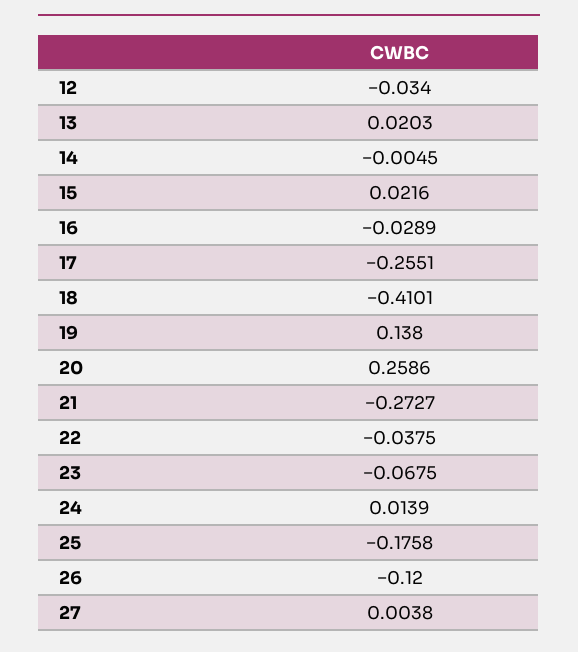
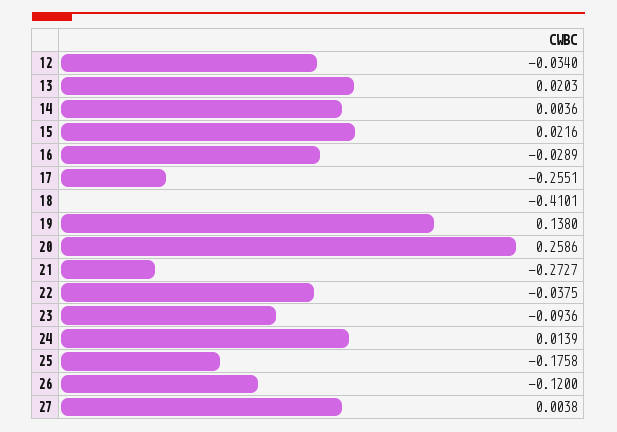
14: -0.0045 -> 0.0036
23: -0.0675 -> -0.0936

